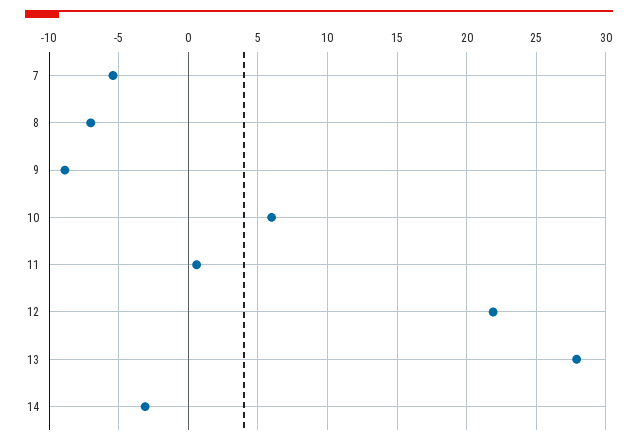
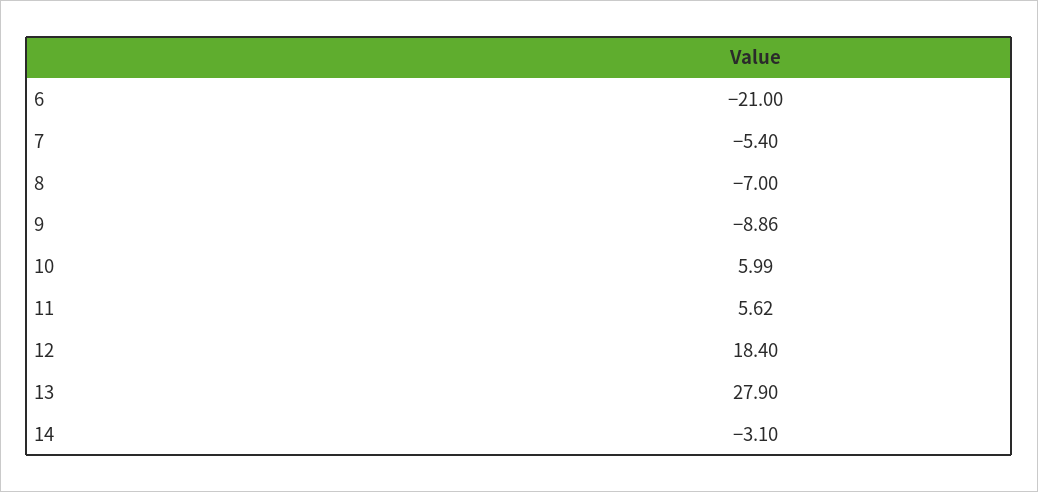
11: 0.5 -> 5.62
12: 22 -> 18.4
6: none -> -21

